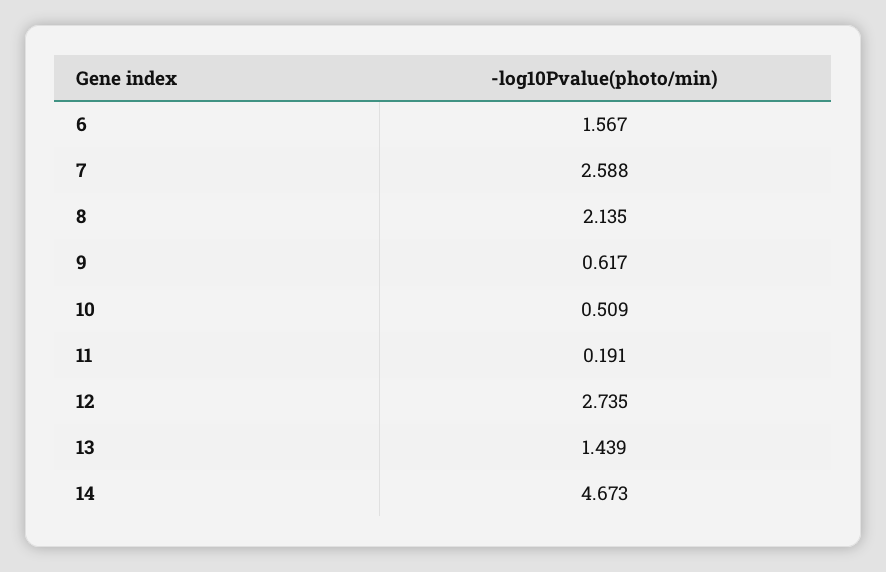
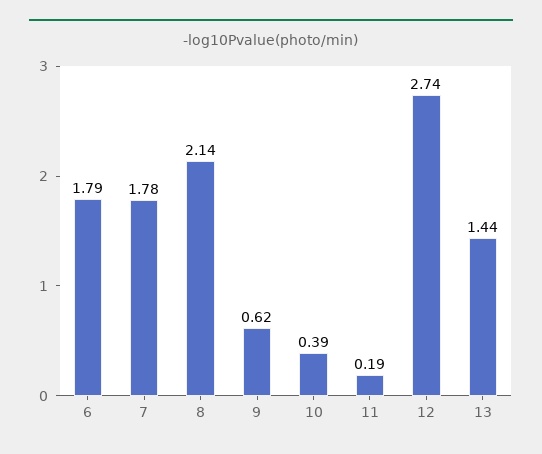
6: 1.567 -> 1.79
7: 2.588 -> 1.78
10: 0.509 -> 0.39
14: 4.673 -> none

